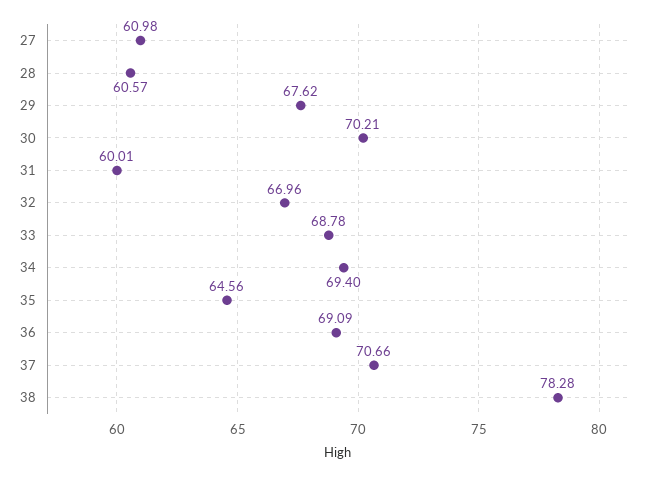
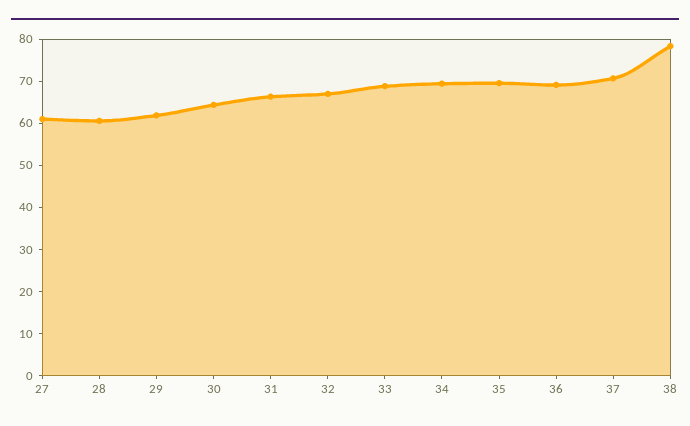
29: 67.62 -> 62
30: 70.21 -> 64
31: 60.01 -> 66
35: 64.56 -> 70

